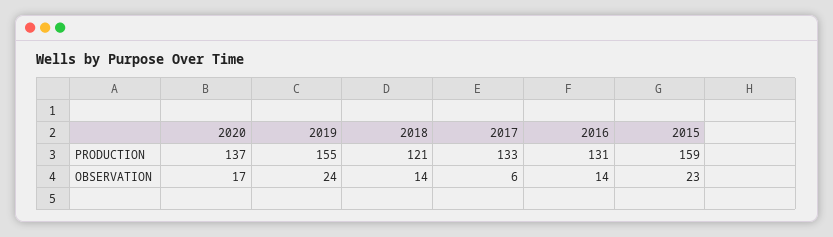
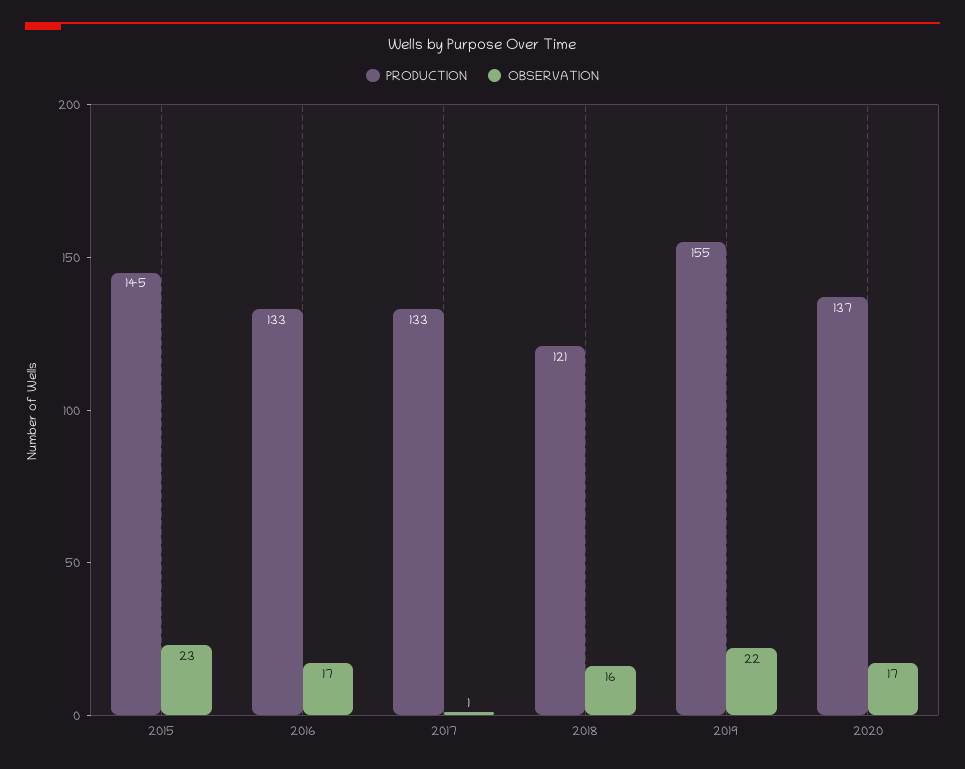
PRODUCTION, 2016: 131 -> 133
PRODUCTION, 2015: 159 -> 145
OBSERVATION, 2019: 24 -> 22
OBSERVATION, 2018: 14 -> 16
OBSERVATION, 2017: 6 -> 1
OBSERVATION, 2016: 14 -> 17

